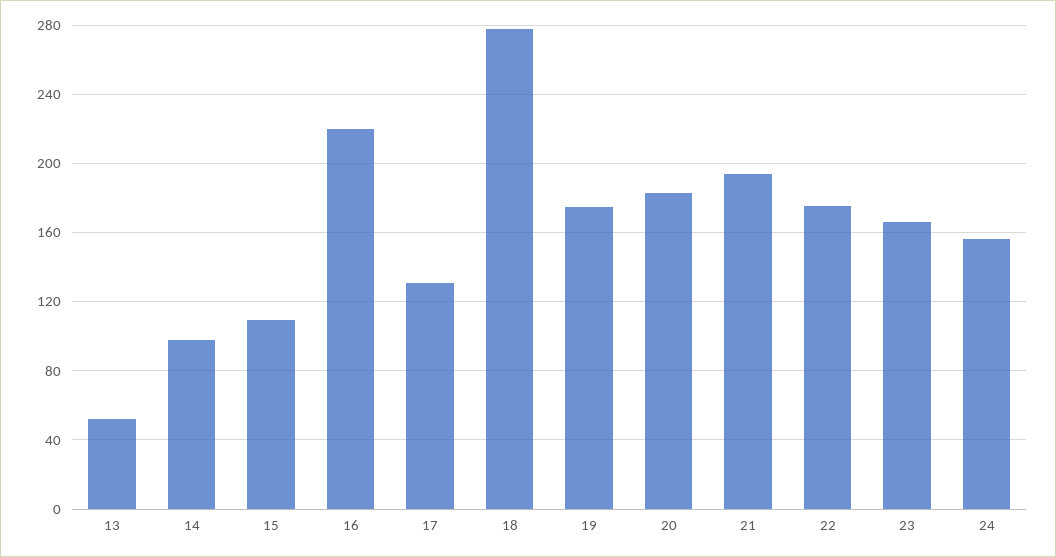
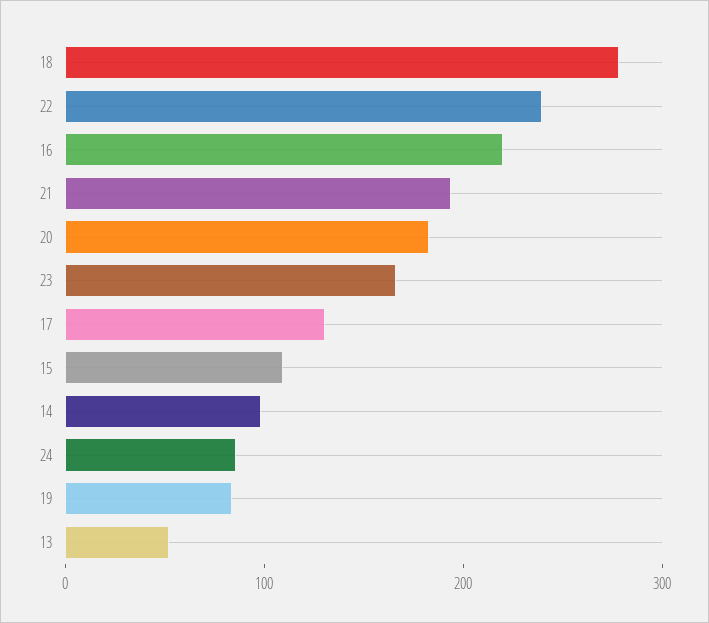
19: 175 -> 80
22: 175 -> 240
24: 155 -> 80

